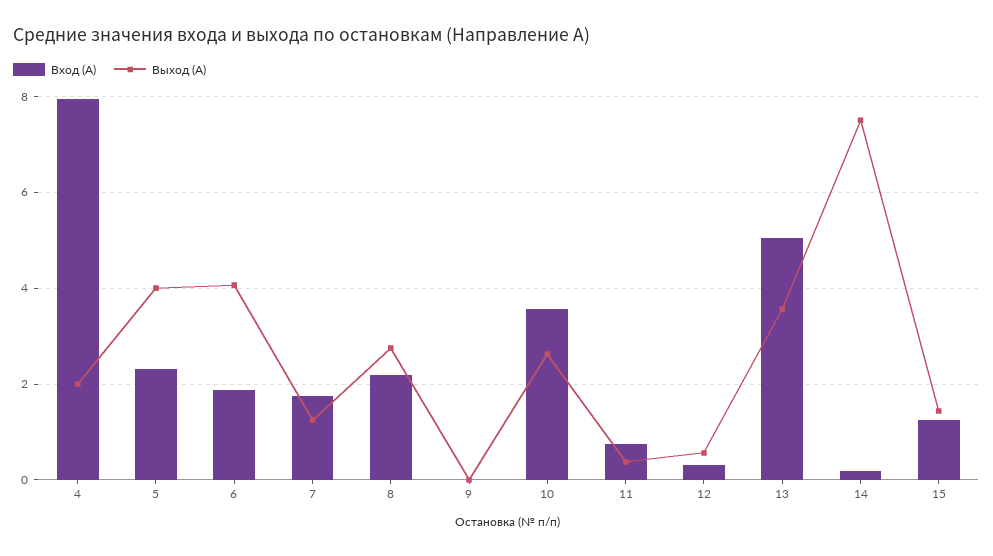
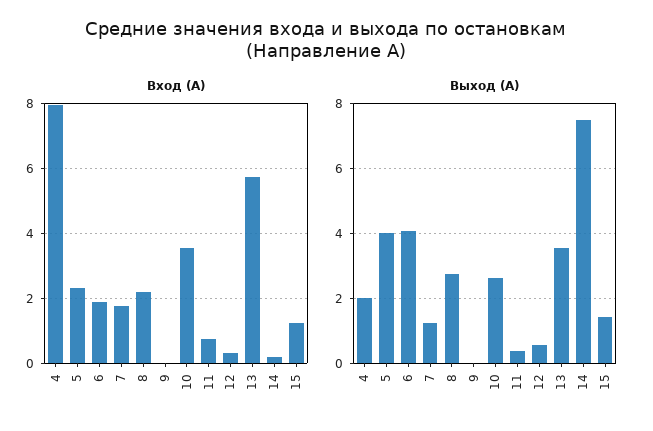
Вход (А), 13: 5 -> 5.8

